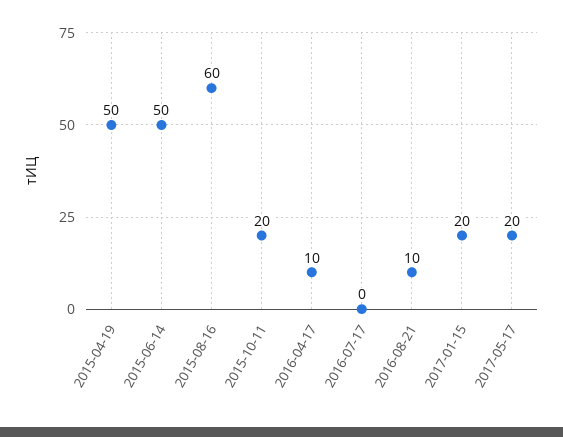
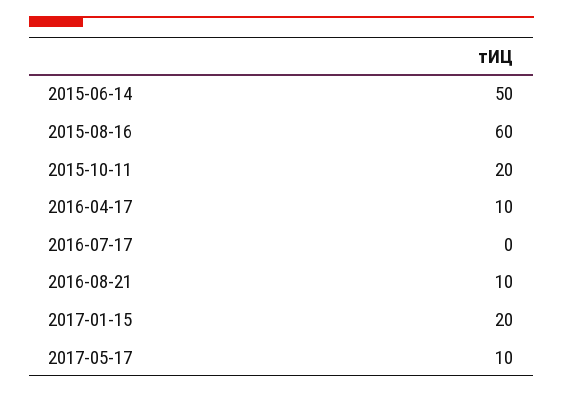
2015-04-19: 50 -> none
2017-05-17: 20 -> 10

